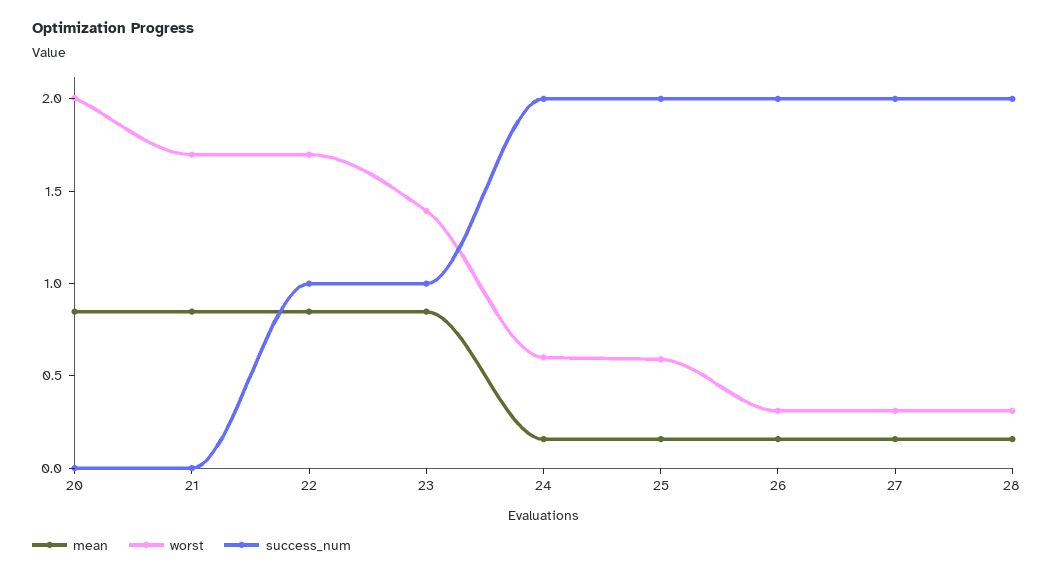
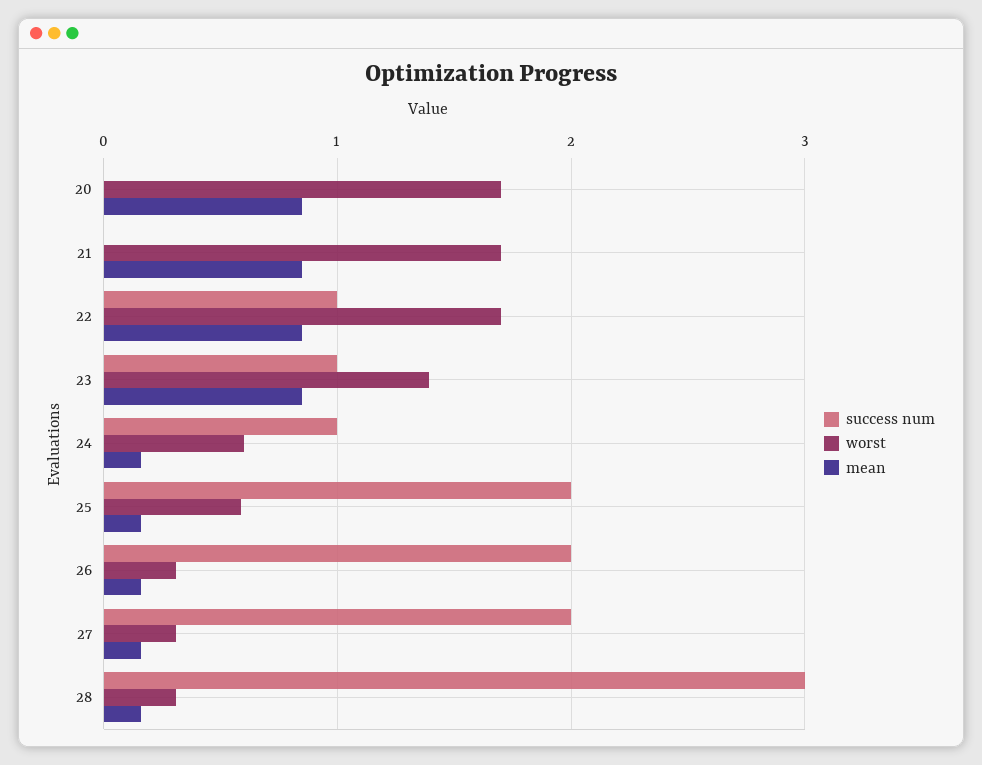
worst, 20: 2 -> 1.7
success_num, 24: 2 -> 1
success_num, 28: 2 -> 3

